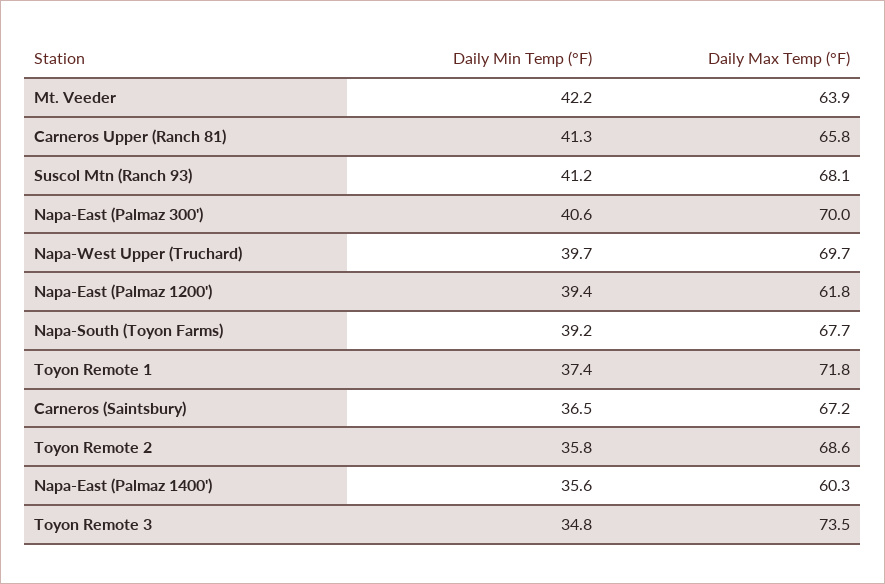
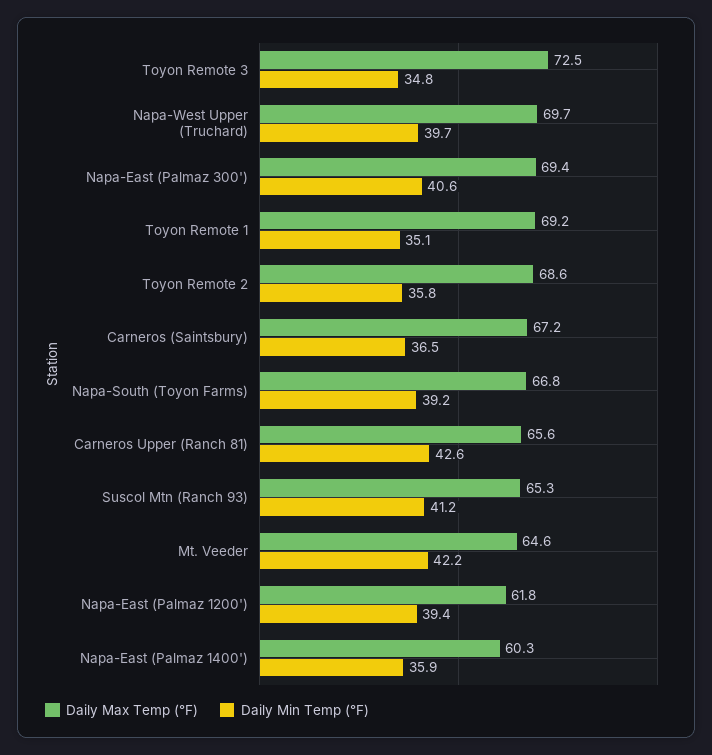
Daily Max Temp (°F), Mt. Veeder: 63.9 -> 64.6
Daily Min Temp (°F), Carneros Upper (Ranch 81): 41.3 -> 42.6
Daily Max Temp (°F), Carneros Upper (Ranch 81): 65.8 -> 65.6
Daily Max Temp (°F), Suscol Mtn (Ranch 93): 68.1 -> 65.3
Daily Max Temp (°F), Napa-East (Palmaz 300'): 70 -> 69.4
Daily Max Temp (°F), Napa-South (Toyon Farms): 67.7 -> 66.8
Daily Min Temp (°F), Toyon Remote 1: 37.4 -> 35.1
Daily Max Temp (°F), Toyon Remote 1: 71.8 -> 69.2
Daily Min Temp (°F), Napa-East (Palmaz 1400'): 35.6 -> 35.9
Daily Max Temp (°F), Toyon Remote 3: 73.5 -> 72.5

